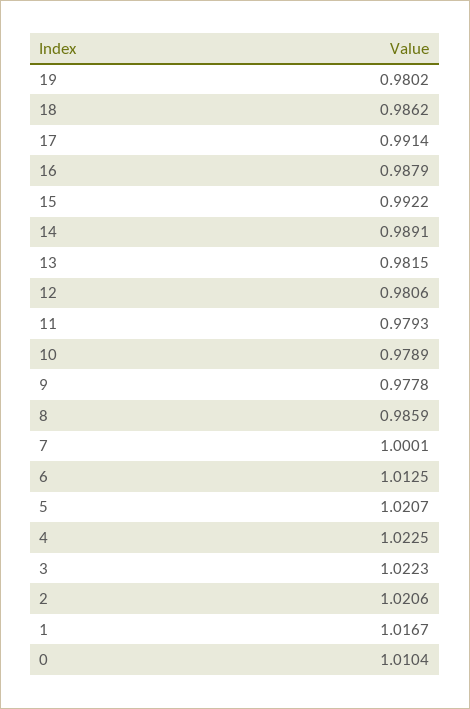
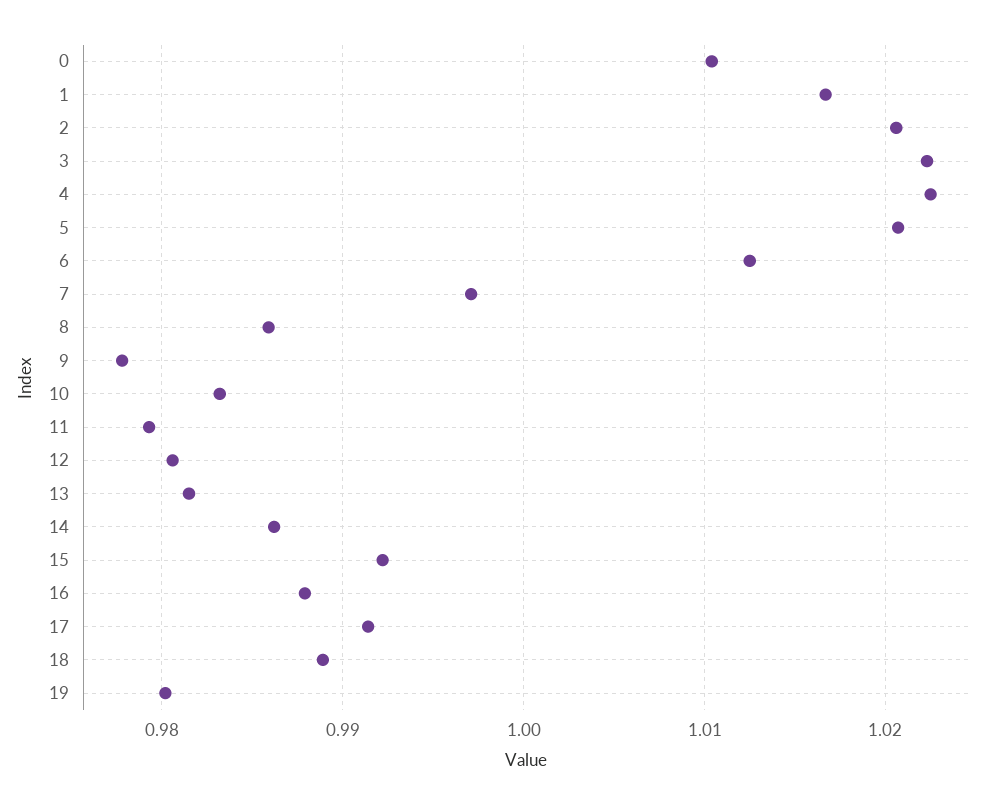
18: 0.9862 -> 0.989
14: 0.9891 -> 0.986
10: 0.9789 -> 0.983
7: 1.0001 -> 0.997

